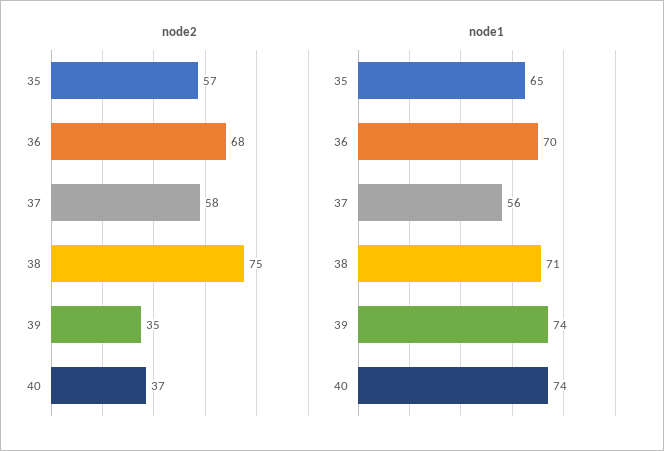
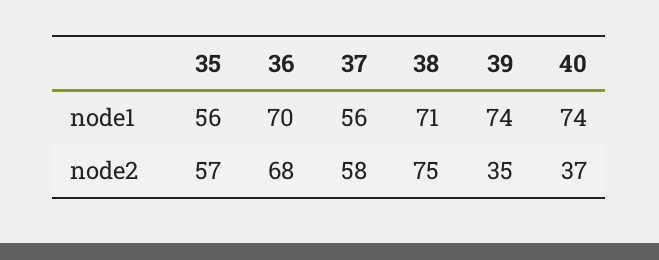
node1, 35: 65 -> 56

